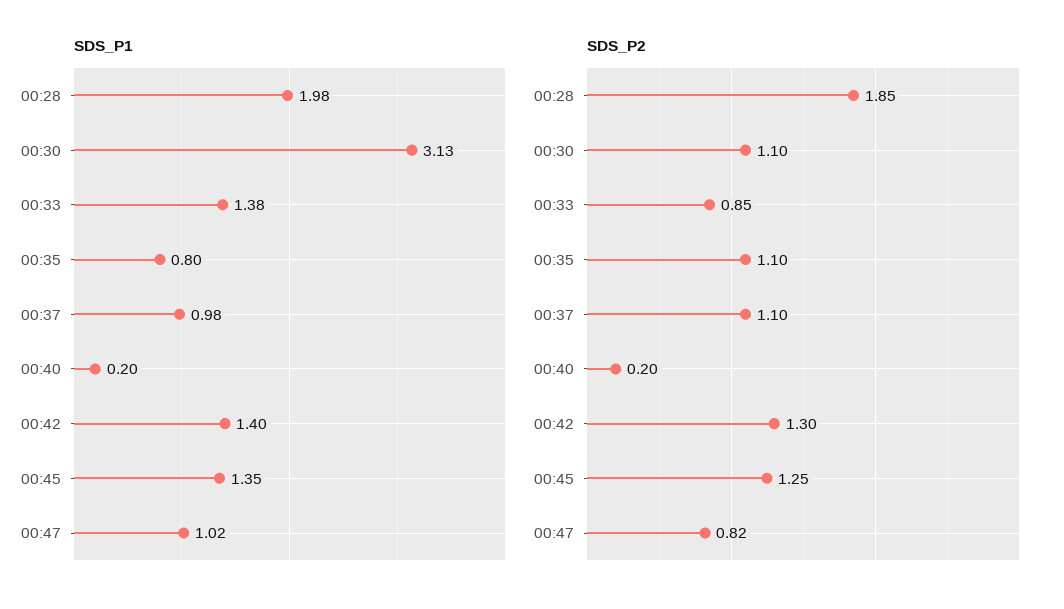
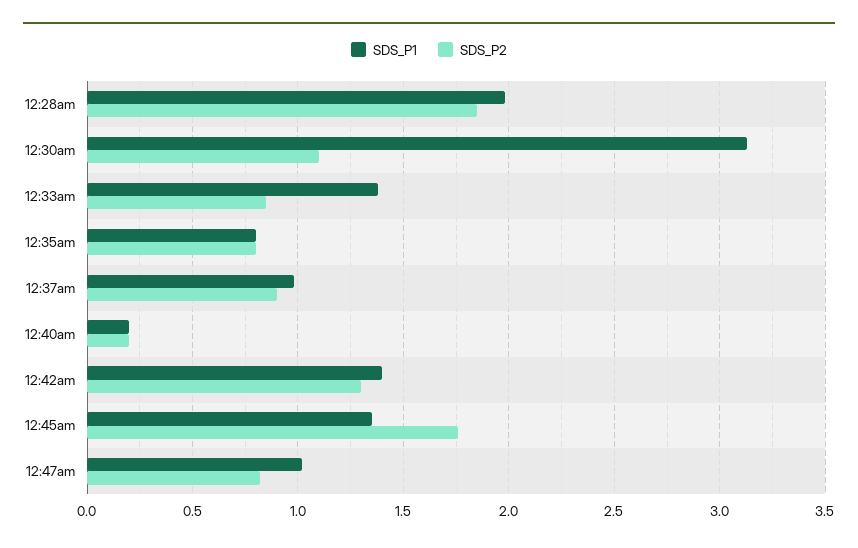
SDS_P2, 00:35: 1.1 -> 0.8
SDS_P2, 00:37: 1.1 -> 0.9
SDS_P2, 00:45: 1.25 -> 1.75

